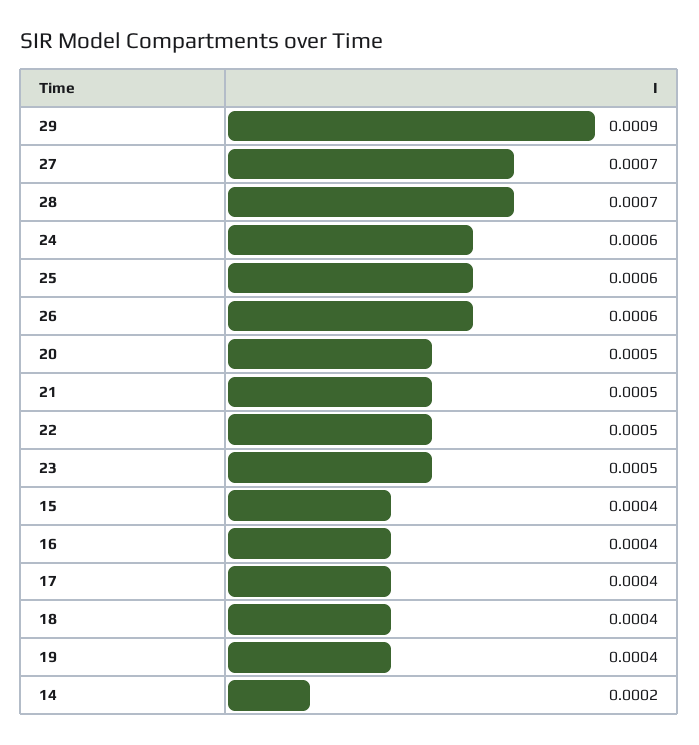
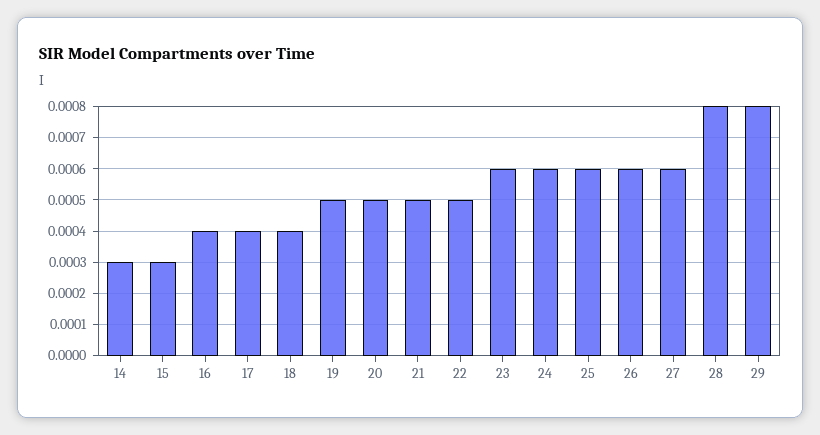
29: 0.0009 -> 0.0008
27: 0.0007 -> 0.0006
28: 0.0007 -> 0.0008
23: 0.0005 -> 0.0006
15: 0.0004 -> 0.0003
19: 0.0004 -> 0.0005
14: 0.0002 -> 0.0003

